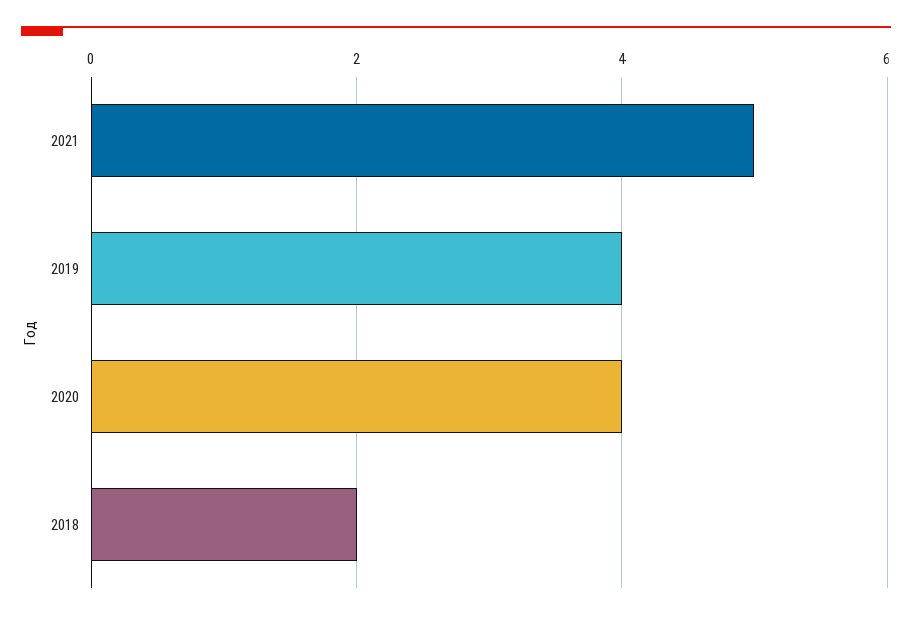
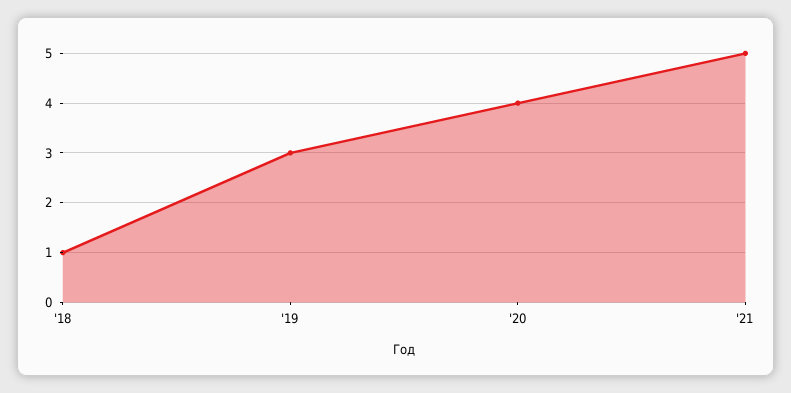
2019: 4 -> 3
2018: 2 -> 1

